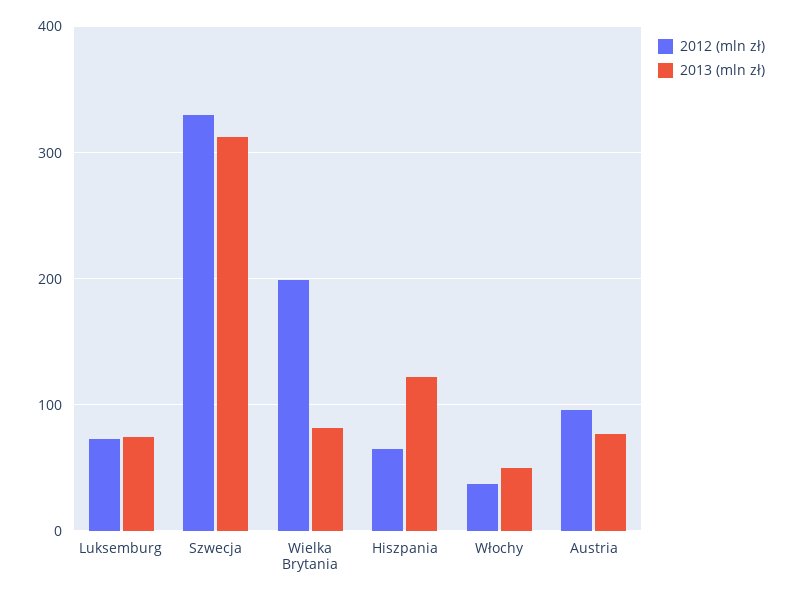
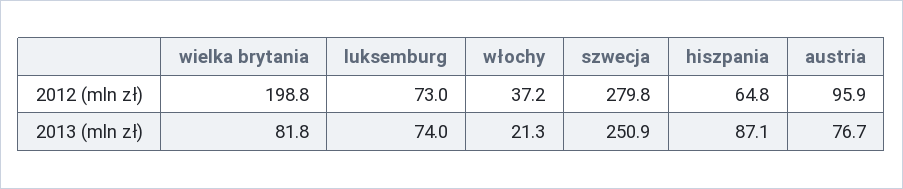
2012 (mln zł), Szwecja: 330 -> 279.8
2013 (mln zł), Szwecja: 310 -> 250.9
2013 (mln zł), Hiszpania: 120 -> 87.1
2013 (mln zł), Włochy: 50 -> 21.3

